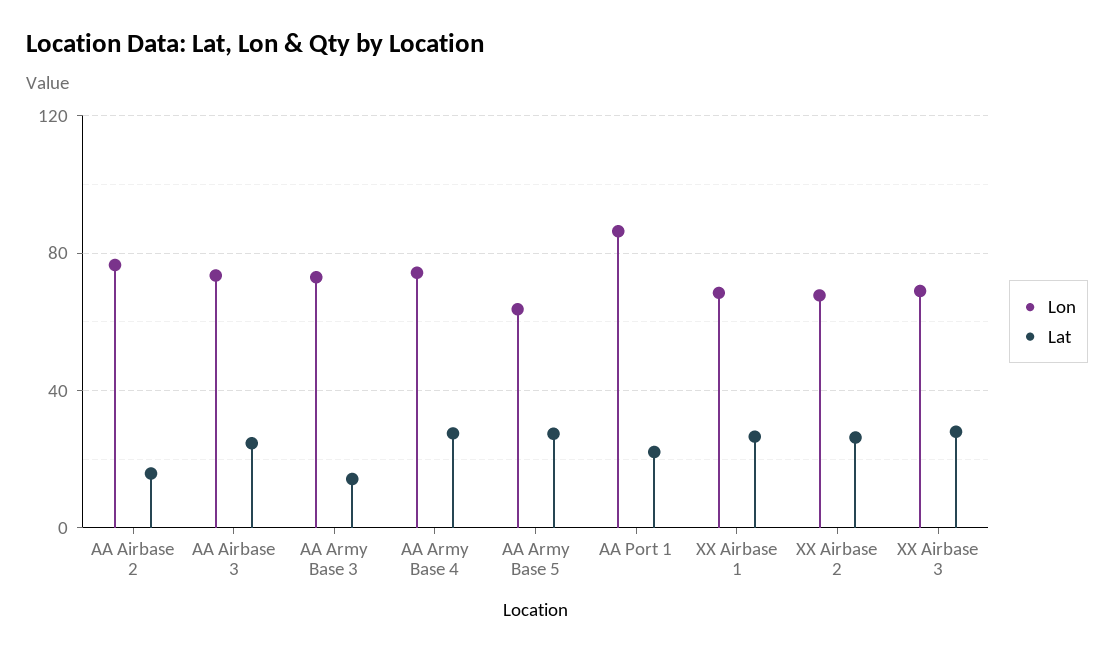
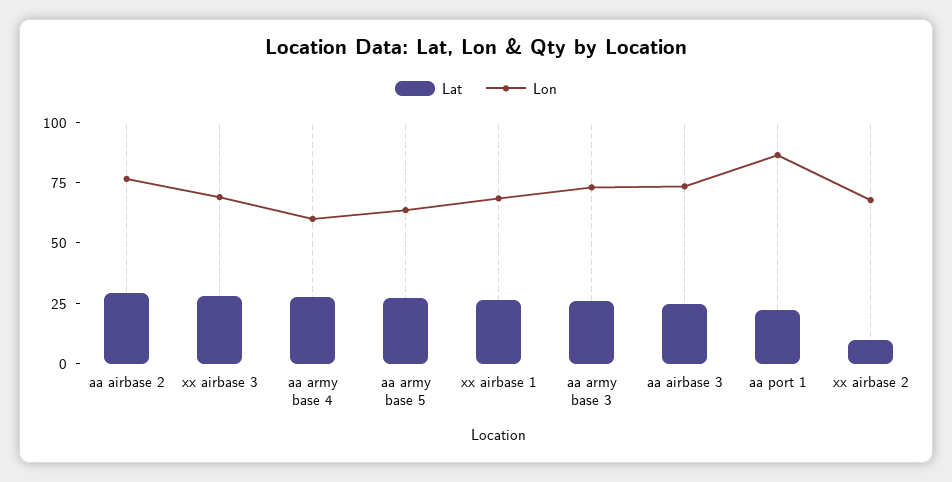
Lat, AA Airbase 2: 15 -> 30
Lat, AA Army Base 3: 15 -> 25
Lon, AA Army Base 4: 75 -> 60
Lat, XX Airbase 2: 25 -> 10

